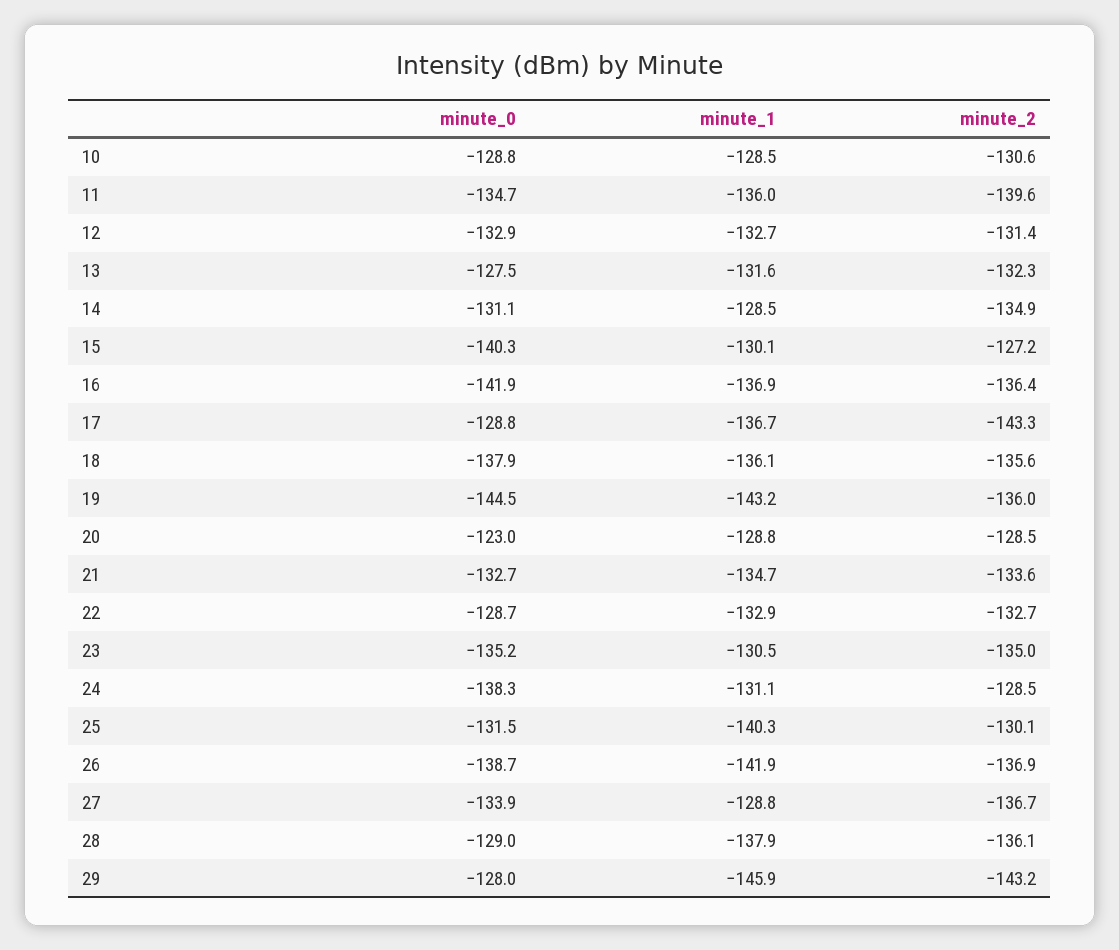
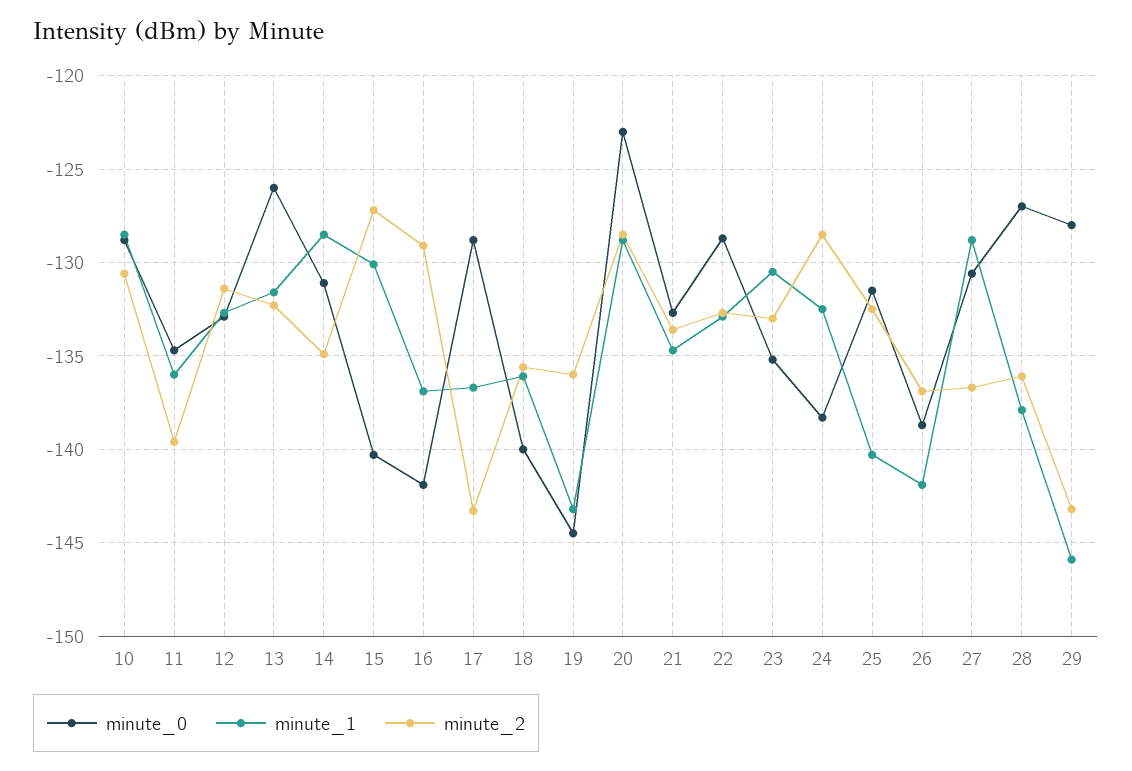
minute_0, 13: -127.5 -> -126
minute_2, 16: -136.4 -> -129
minute_0, 18: -137.9 -> -140
minute_2, 23: -135 -> -133
minute_1, 24: -131.1 -> -132.5
minute_2, 25: -130.1 -> -132.5
minute_0, 27: -133.9 -> -130.5
minute_0, 28: -129 -> -127

